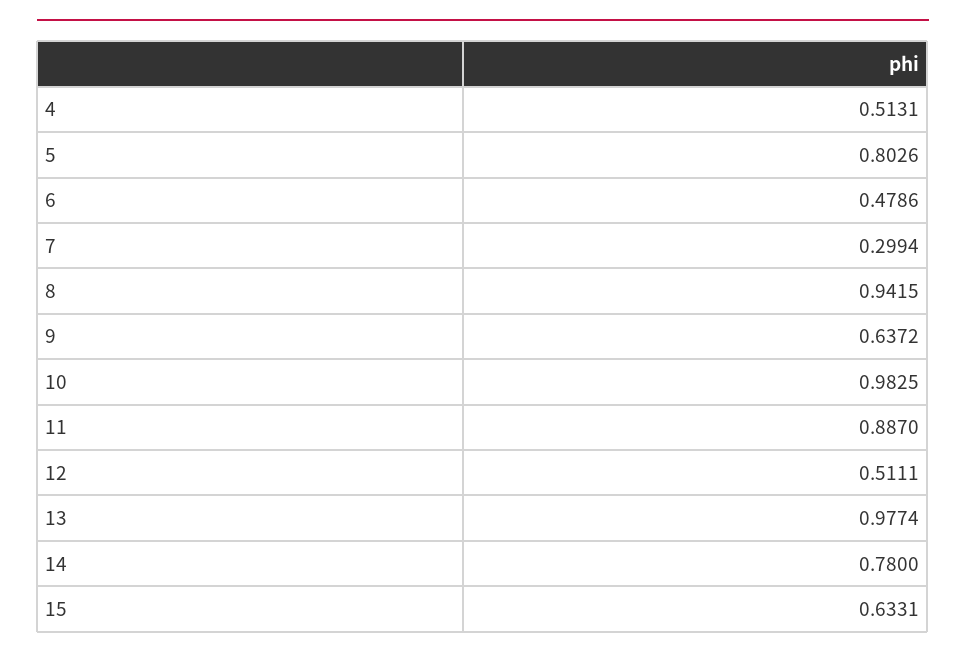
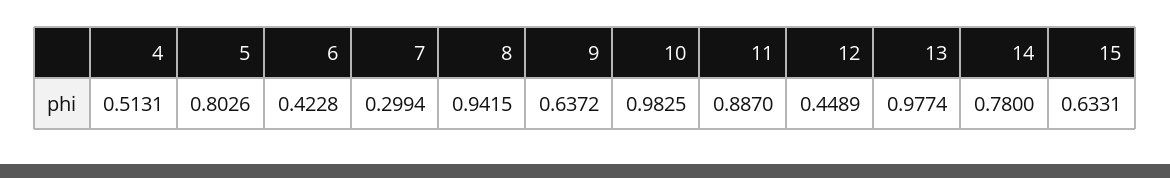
6: 0.4786 -> 0.4228
12: 0.5111 -> 0.4489

